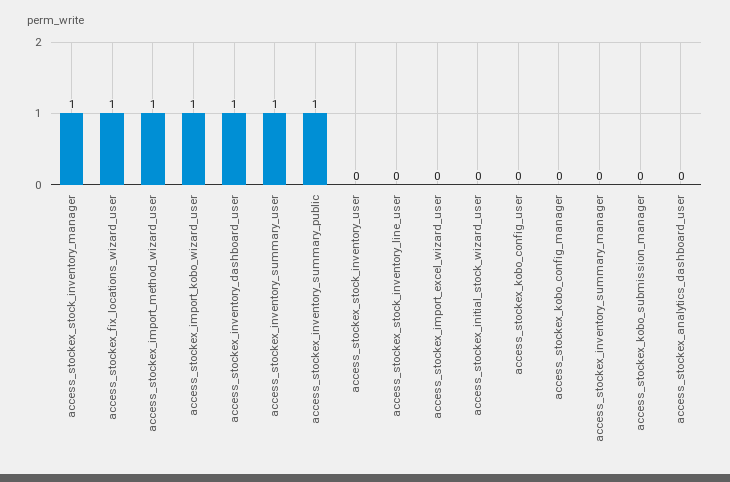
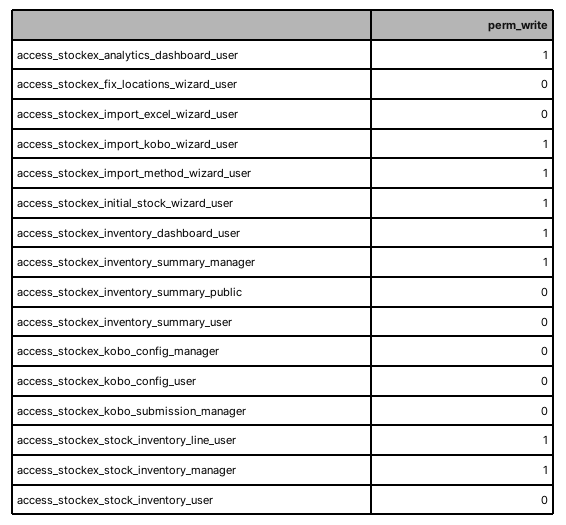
access_stockex_fix_locations_wizard_user: 1 -> 0
access_stockex_inventory_summary_user: 1 -> 0
access_stockex_inventory_summary_public: 1 -> 0
access_stockex_stock_inventory_line_user: 0 -> 1
access_stockex_initial_stock_wizard_user: 0 -> 1
access_stockex_inventory_summary_manager: 0 -> 1
access_stockex_analytics_dashboard_user: 0 -> 1

